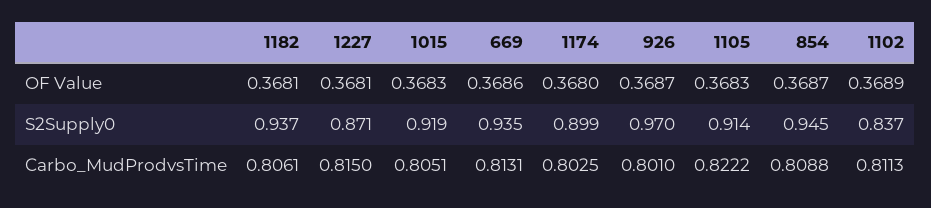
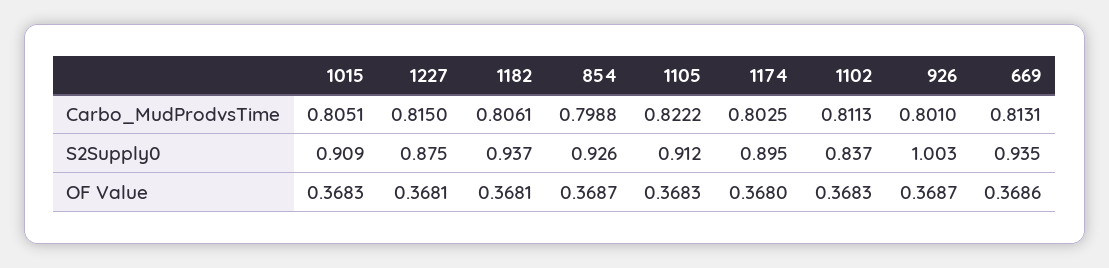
1102, OF Value: 0.3689 -> 0.3683
1227, S2Supply0: 0.871 -> 0.875
1015, S2Supply0: 0.919 -> 0.909
1174, S2Supply0: 0.899 -> 0.895
926, S2Supply0: 0.97 -> 1.003
1105, S2Supply0: 0.914 -> 0.912
854, S2Supply0: 0.945 -> 0.926
854, Carbo_MudProdvsTime: 0.8088 -> 0.7988

